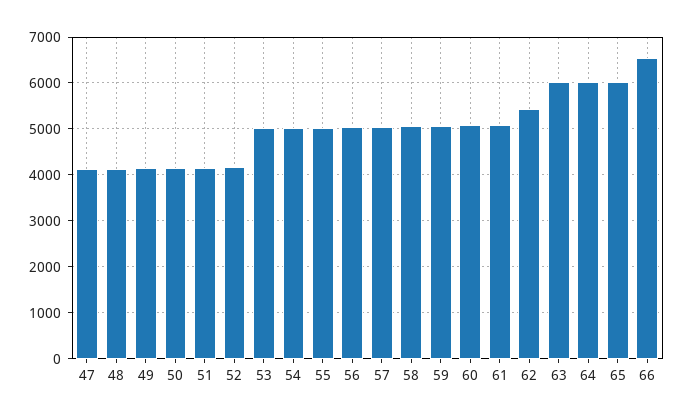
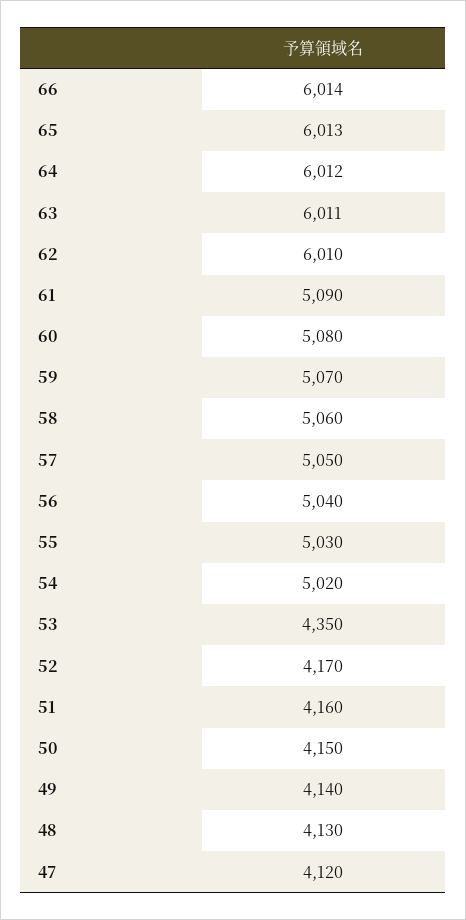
53: 5000 -> 4350
62: 5400 -> 6010
66: 6600 -> 6014

